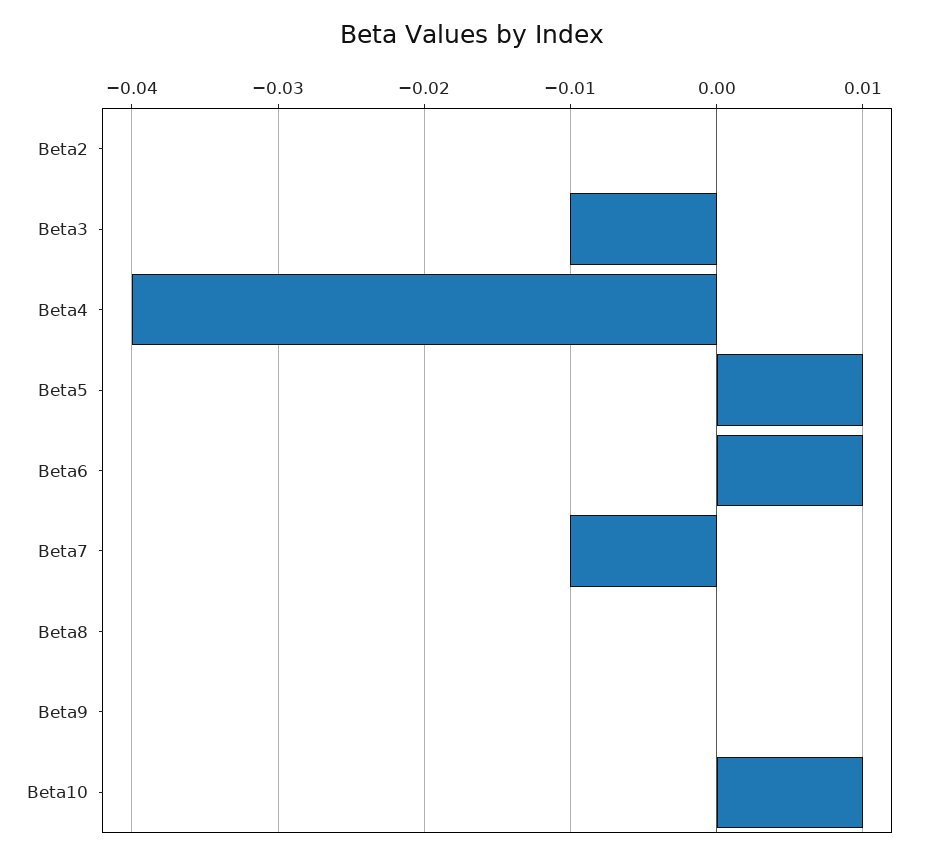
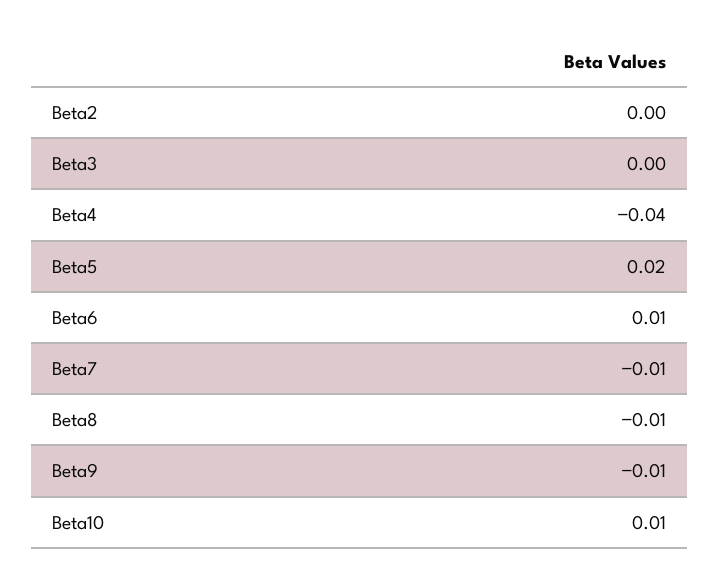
Beta3: -0.01 -> 0
Beta5: 0.01 -> 0.02
Beta8: 0 -> -0.01
Beta9: 0 -> -0.01

